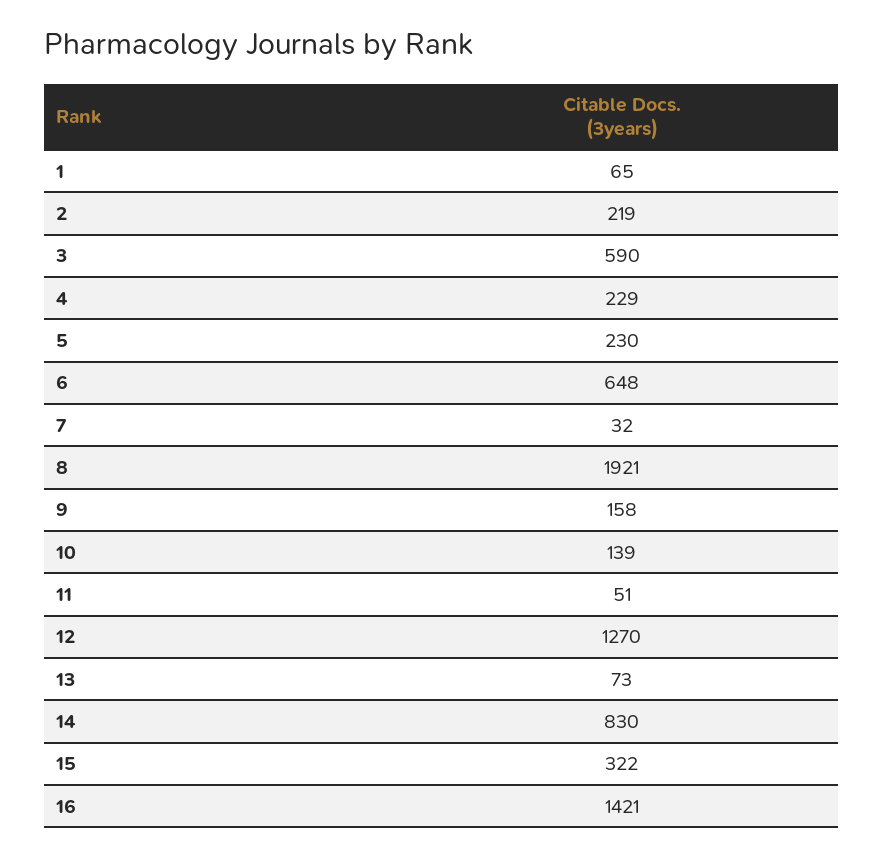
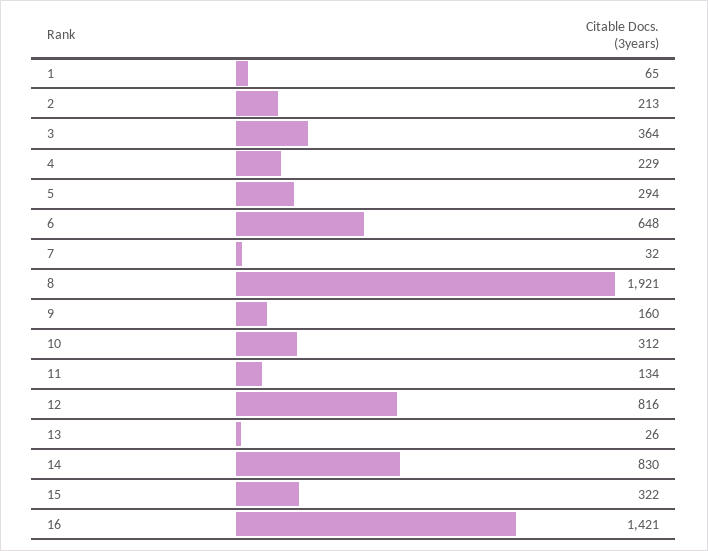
2: 219 -> 213
3: 590 -> 364
5: 230 -> 294
9: 158 -> 160
10: 139 -> 312
11: 51 -> 134
12: 1270 -> 816
13: 73 -> 26

